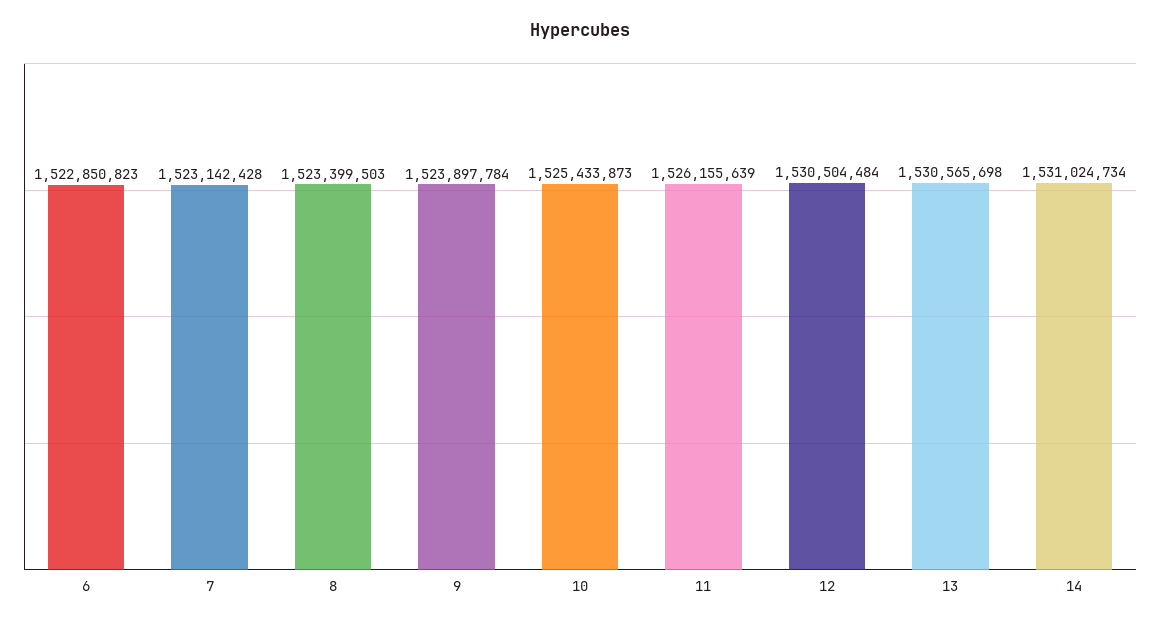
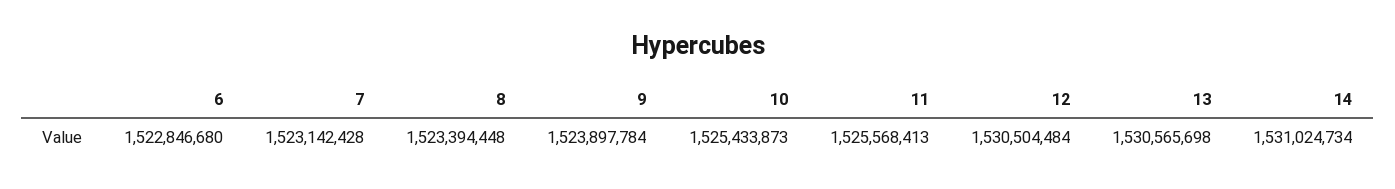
6: 1522850823 -> 1522846680
8: 1523399503 -> 1523394448
11: 1526155639 -> 1525568413

